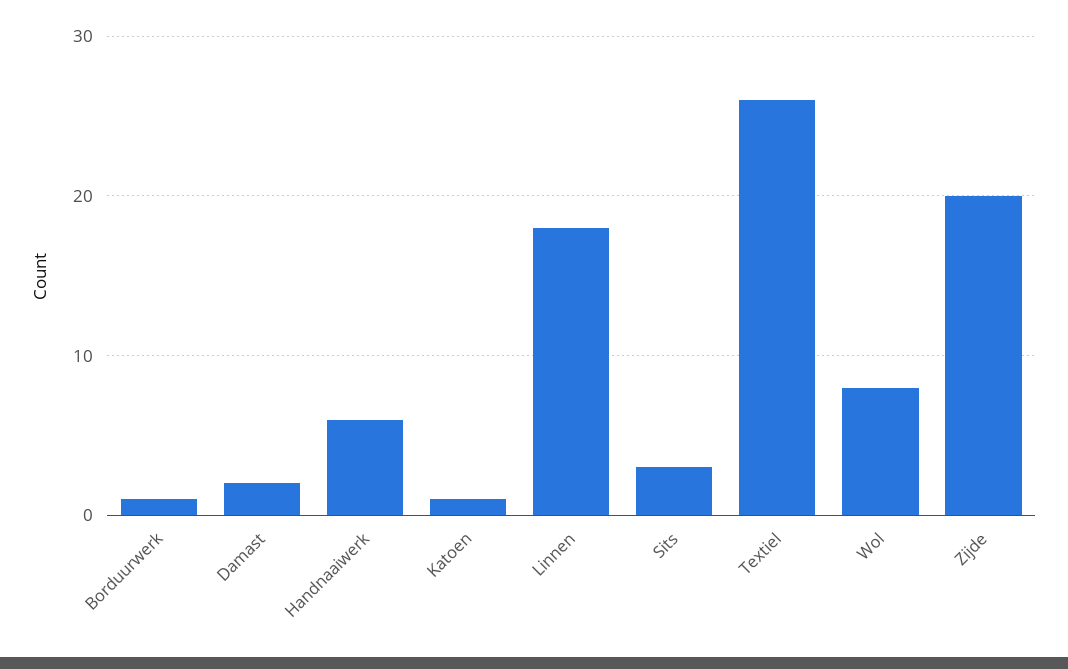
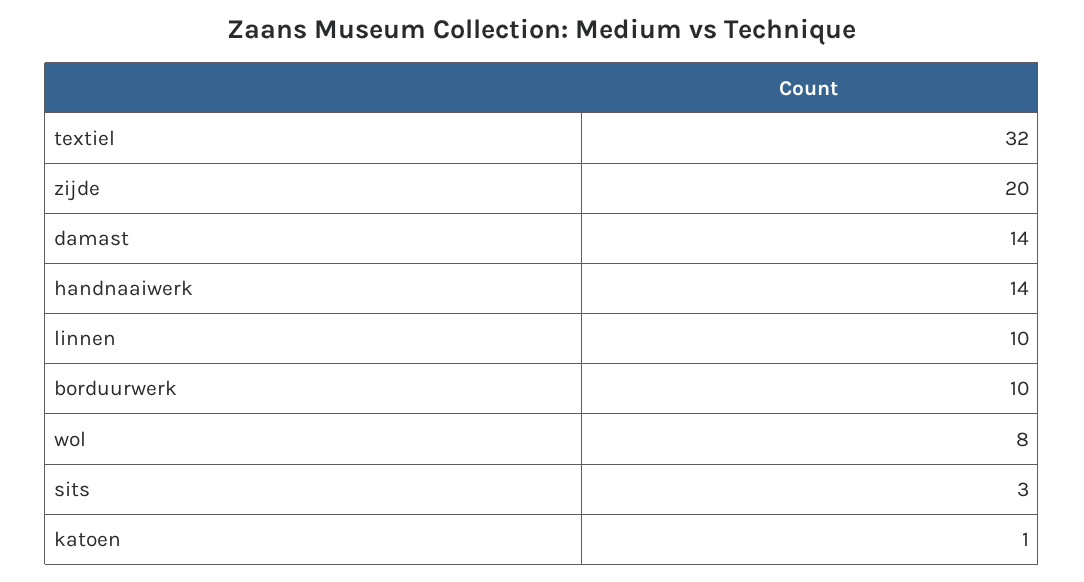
Borduurwerk: 1 -> 10
Damast: 2 -> 14
Handnaaiwerk: 6 -> 14
Linnen: 18 -> 10
Textiel: 26 -> 32

